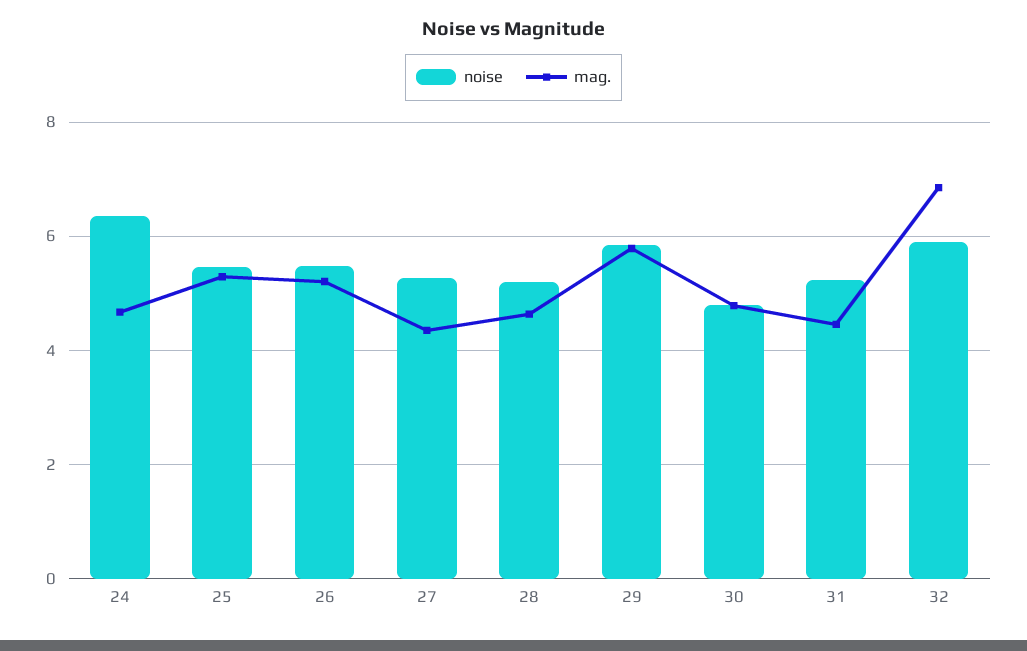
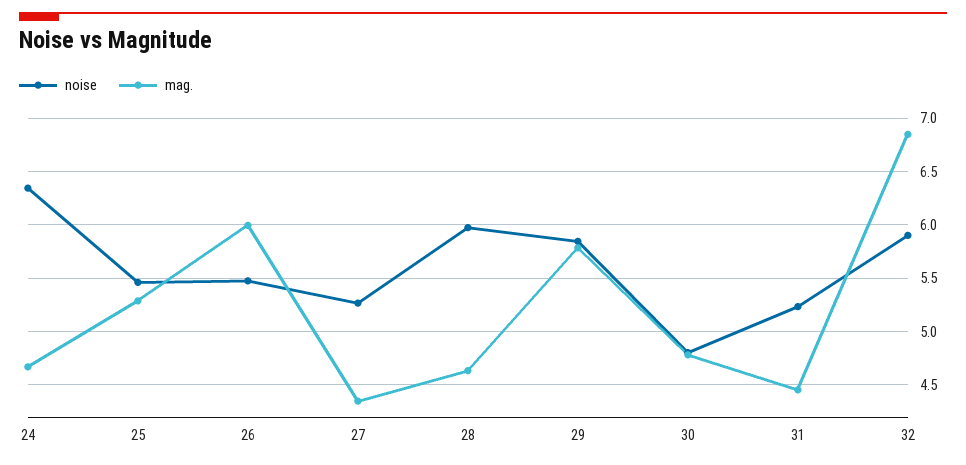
mag., 26: 5.2 -> 6
noise, 28: 5.2 -> 6

